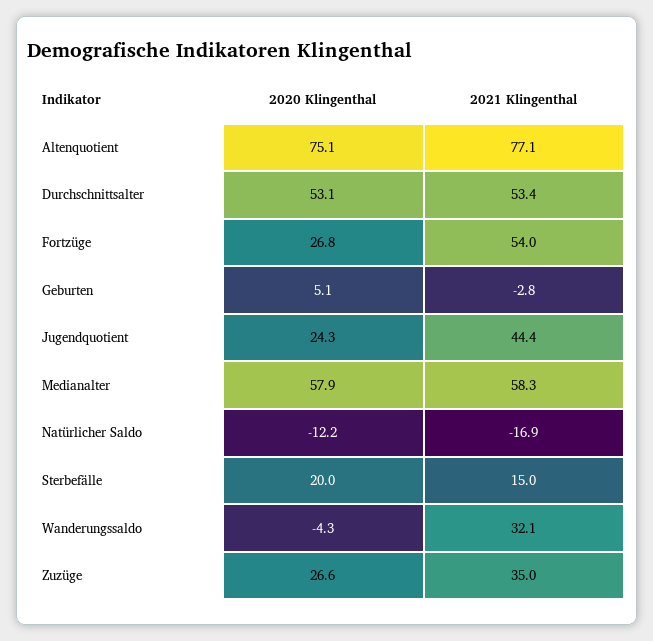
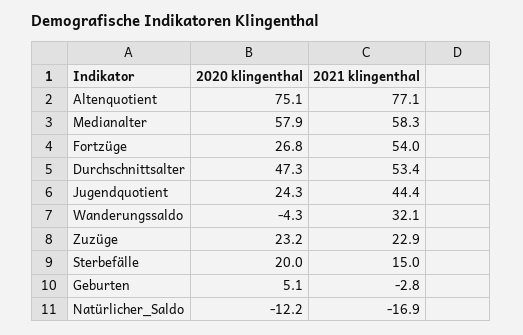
2020 Klingenthal, Durchschnittsalter: 53.1 -> 47.3
2020 Klingenthal, Zuzüge: 26.6 -> 23.2
2021 Klingenthal, Zuzüge: 35 -> 22.9

